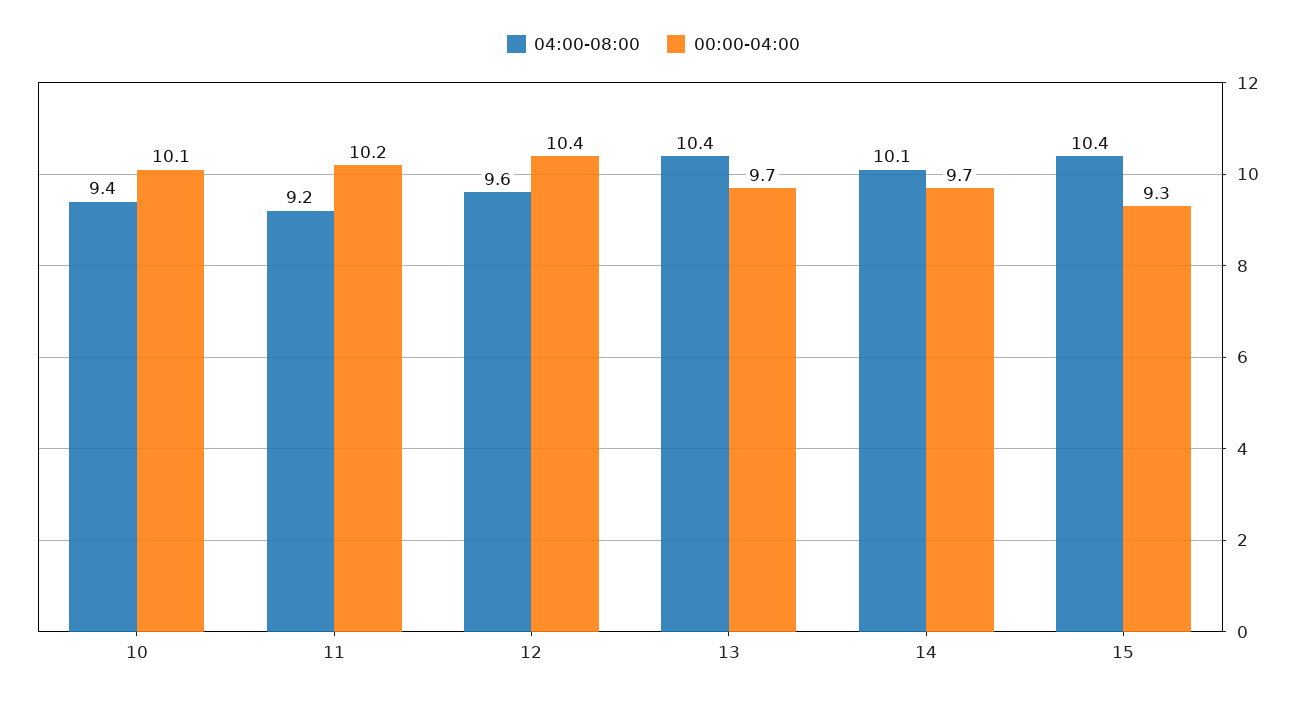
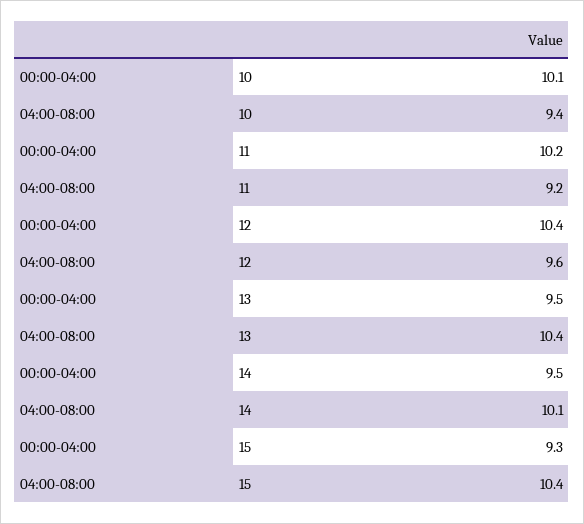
00:00-04:00, 13: 9.7 -> 9.5
00:00-04:00, 14: 9.7 -> 9.5

